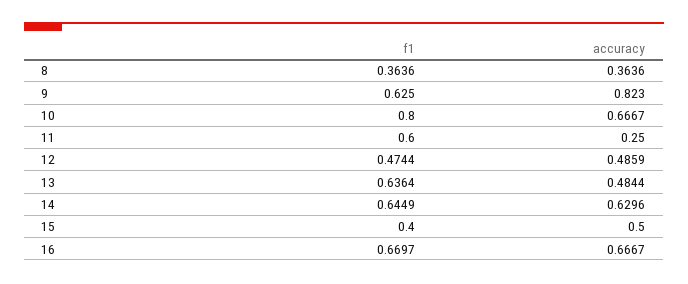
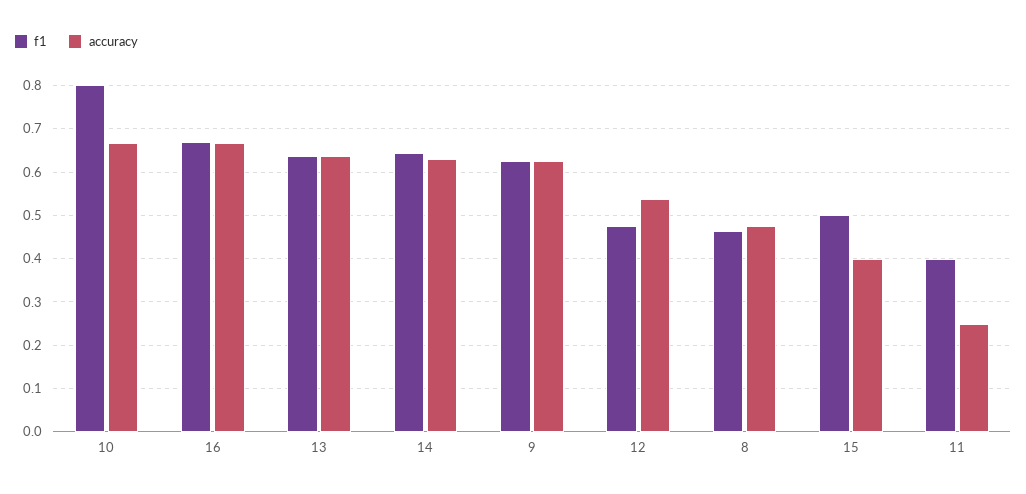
f1, 8: 0.3636 -> 0.46
accuracy, 8: 0.3636 -> 0.48
accuracy, 9: 0.823 -> 0.62
f1, 11: 0.6 -> 0.4
accuracy, 12: 0.4859 -> 0.54
accuracy, 13: 0.4844 -> 0.64
f1, 15: 0.4 -> 0.5
accuracy, 15: 0.5 -> 0.4

